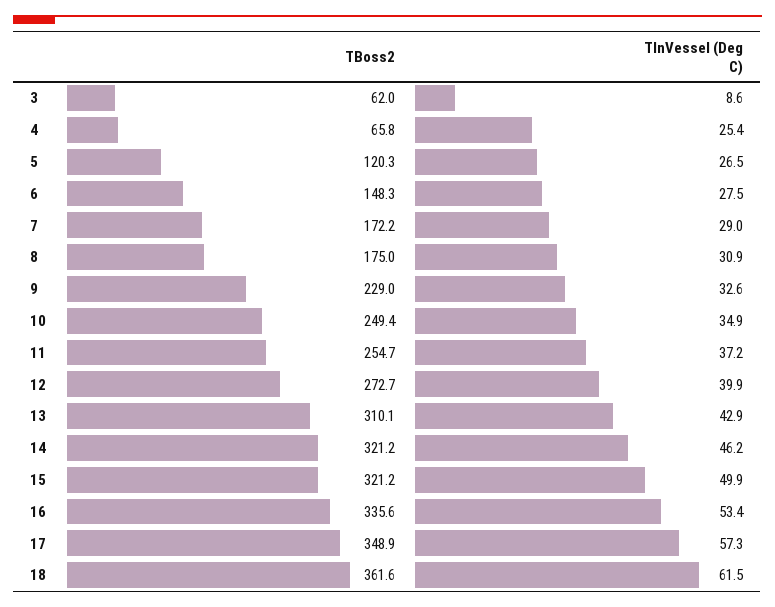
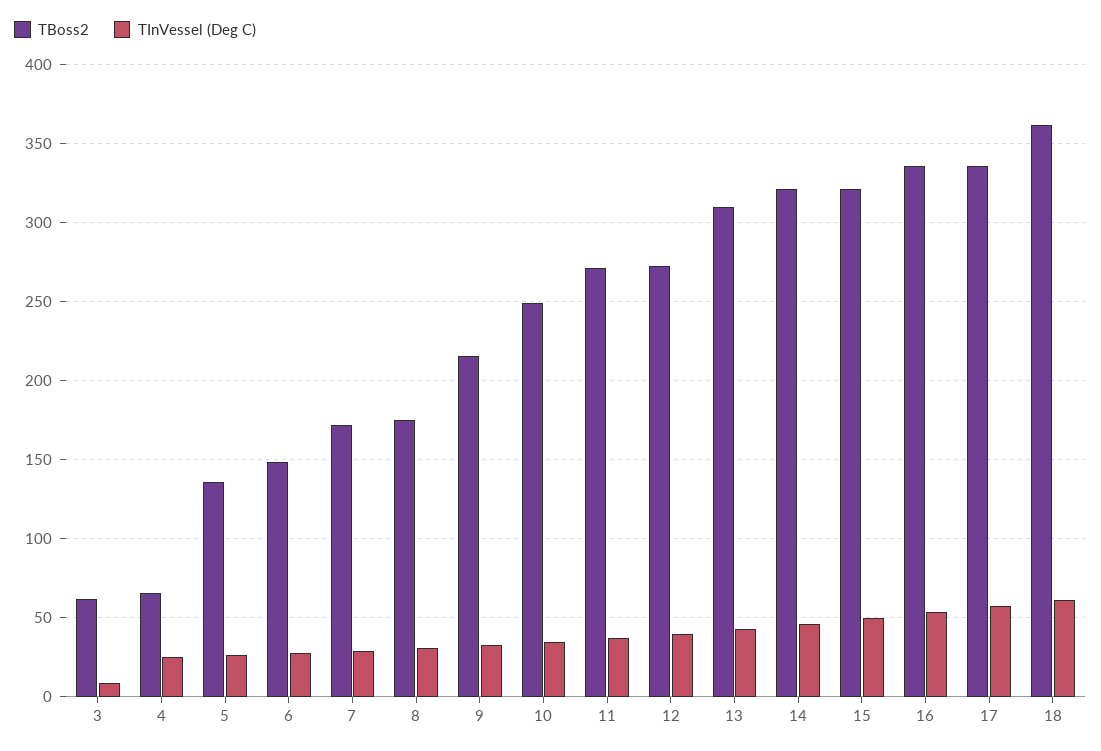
TBoss2, 5: 120.3 -> 135
TBoss2, 9: 229 -> 215
TBoss2, 11: 254.7 -> 270
TBoss2, 17: 348.9 -> 335

